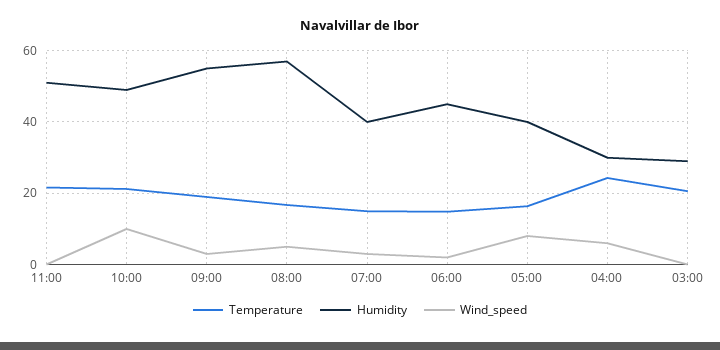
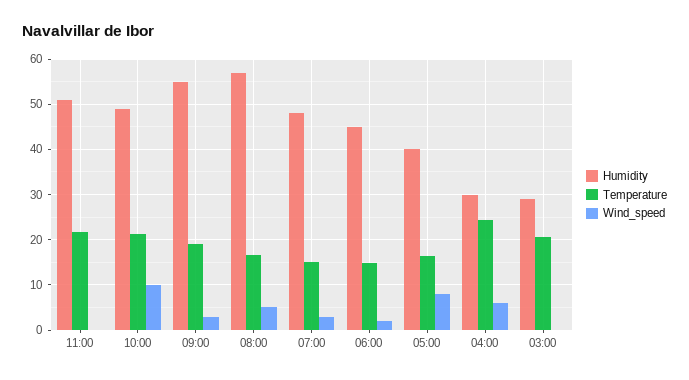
Humidity, 07:00: 40 -> 48

